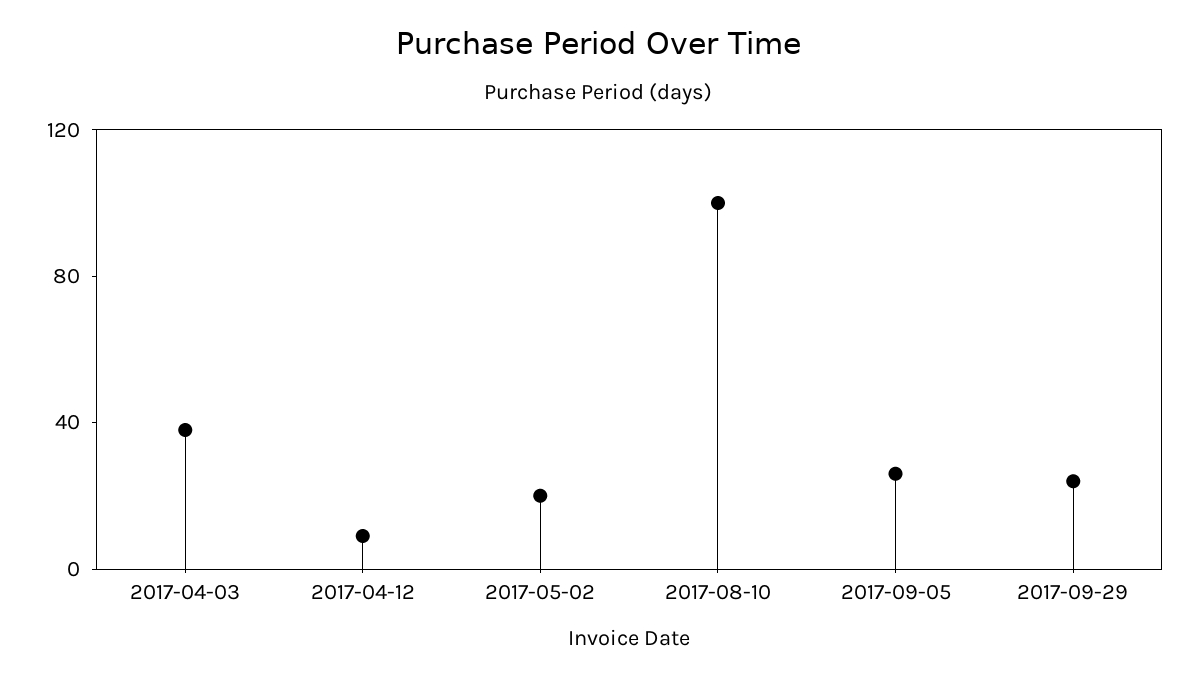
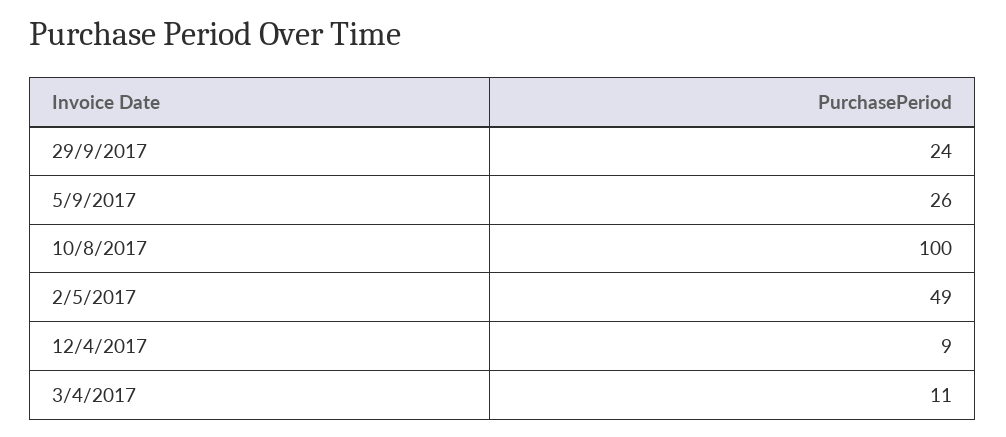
2017-04-03: 40 -> 11
2017-05-02: 20 -> 49

